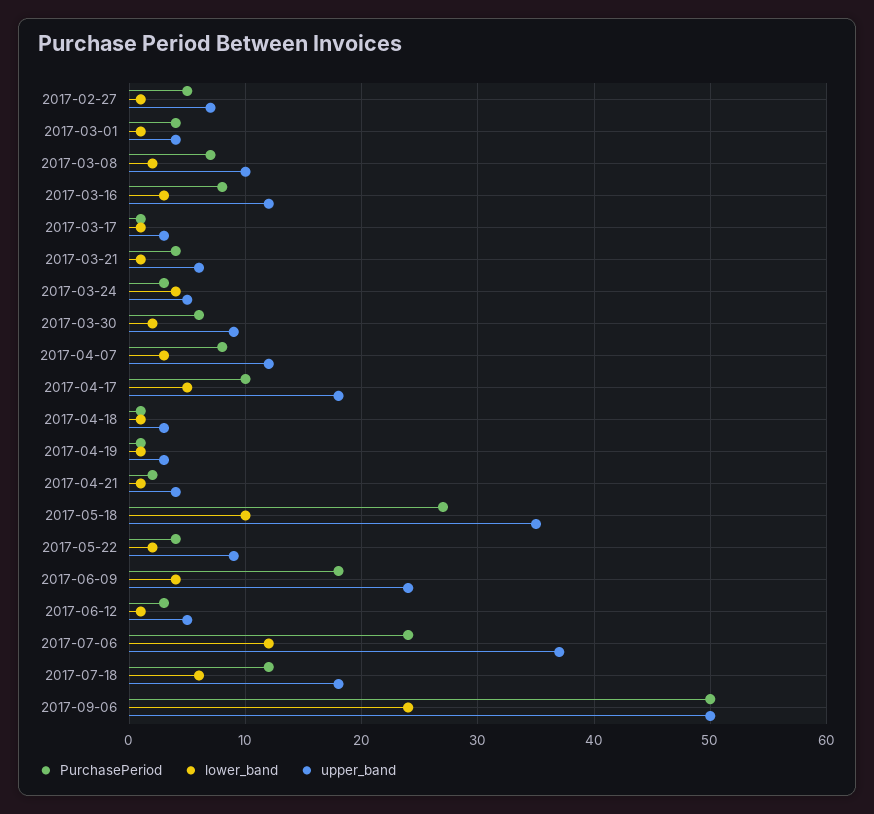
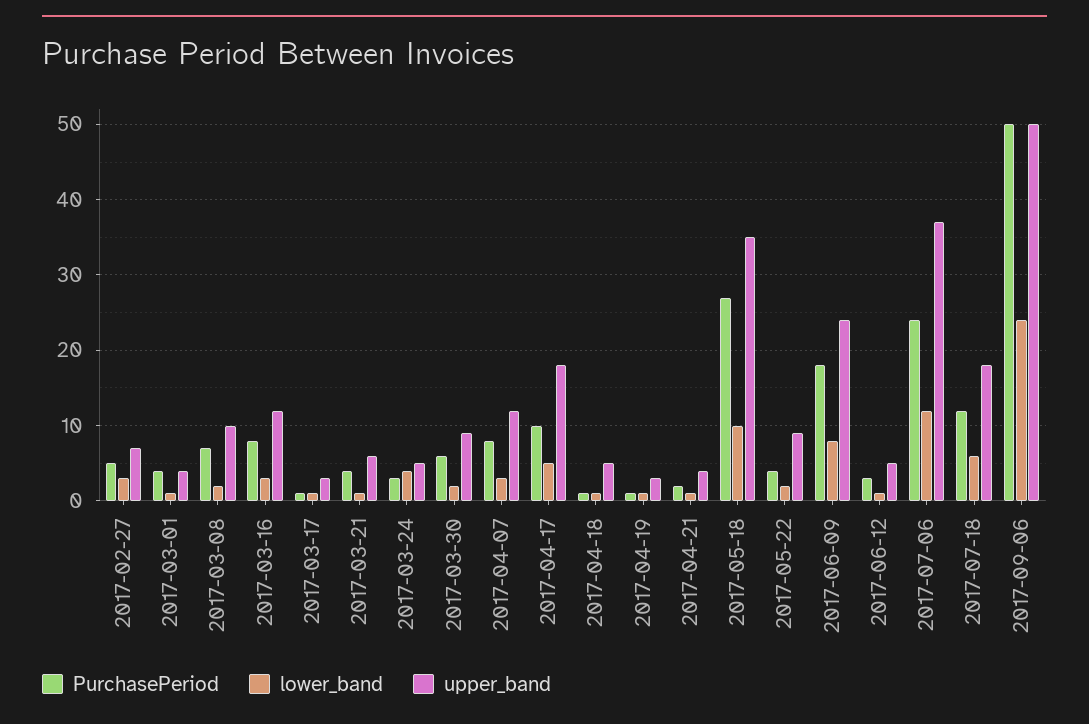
lower_band, 2017-02-27: 1 -> 3
upper_band, 2017-04-18: 3 -> 5
lower_band, 2017-06-09: 4 -> 8

